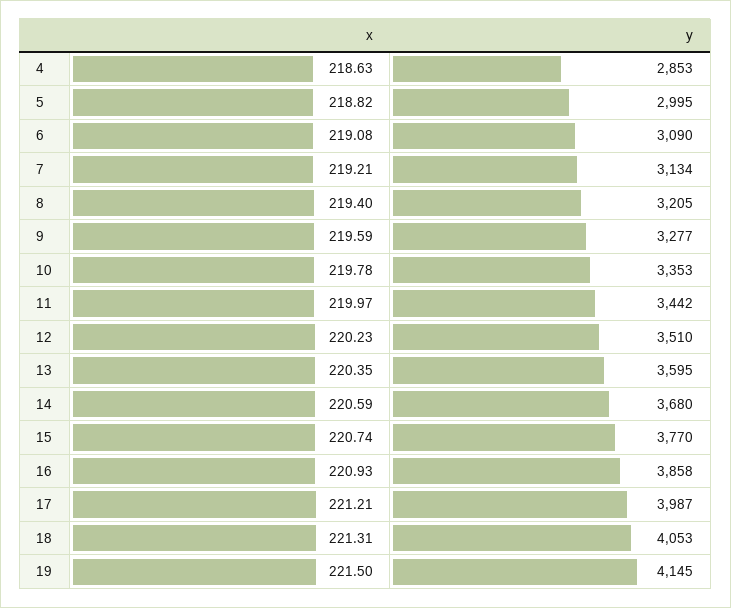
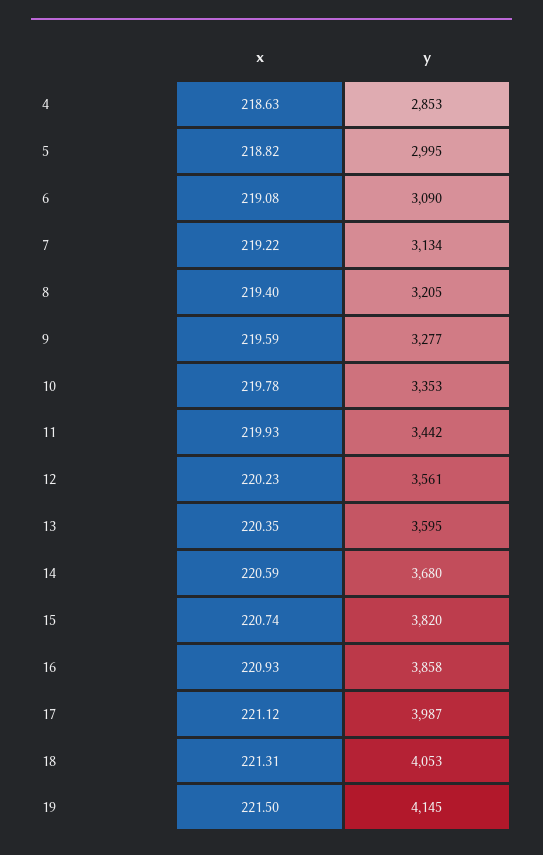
x, 7: 219.21 -> 219.22
x, 11: 219.97 -> 219.93
y, 12: 3510 -> 3561
y, 15: 3770 -> 3820
x, 17: 221.21 -> 221.12

